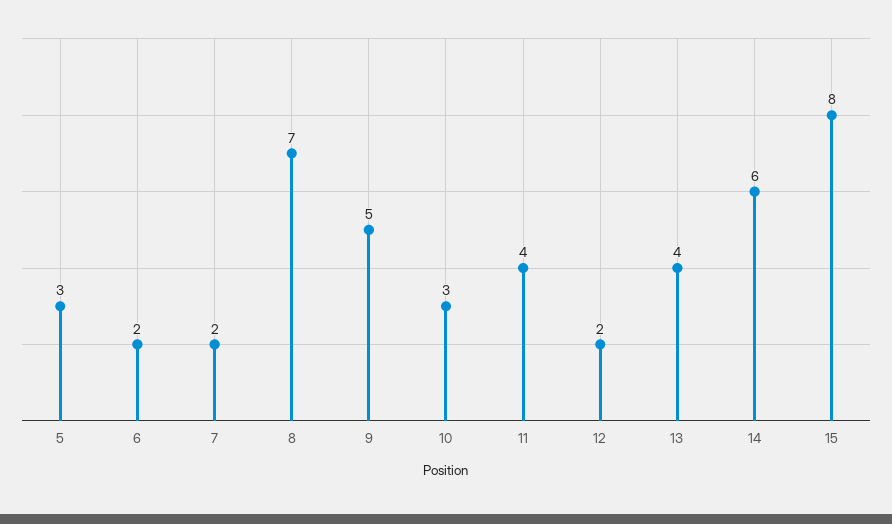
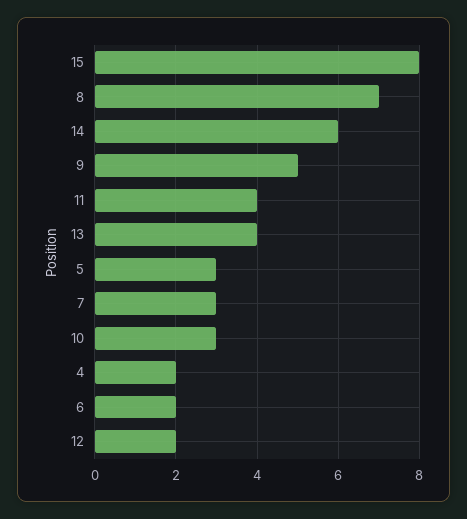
7: 2 -> 3
4: none -> 2

